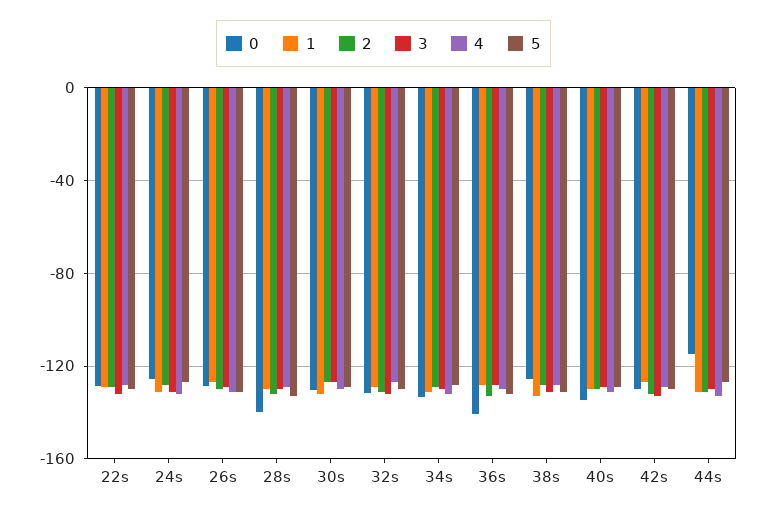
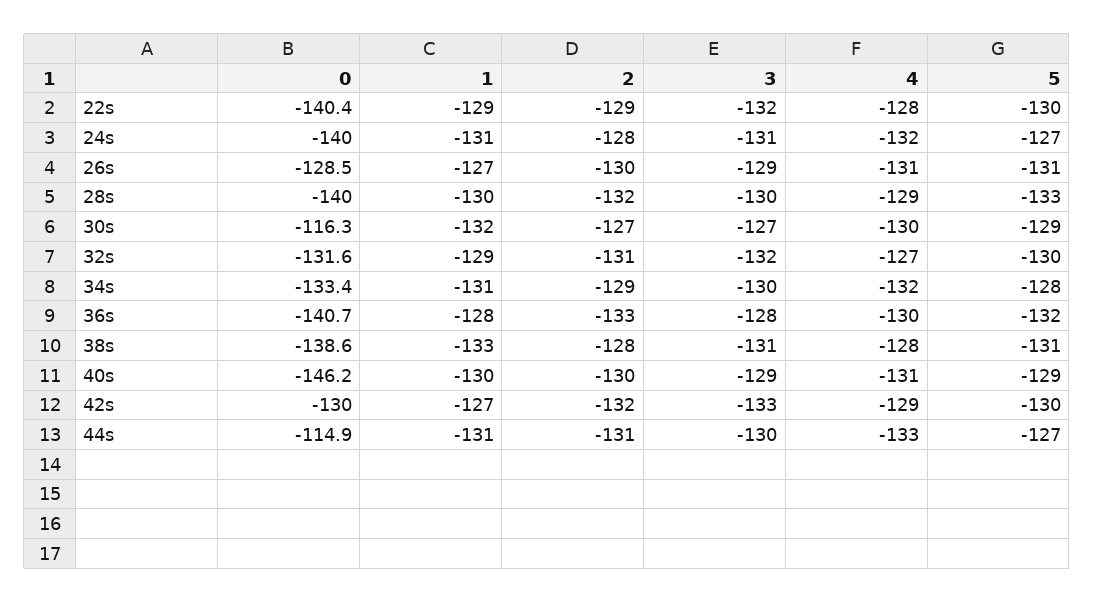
0, 22s: -130 -> -140.4
0, 24s: -125 -> -140
0, 30s: -130 -> -116.3
0, 38s: -125 -> -138.6
0, 40s: -135 -> -146.2

